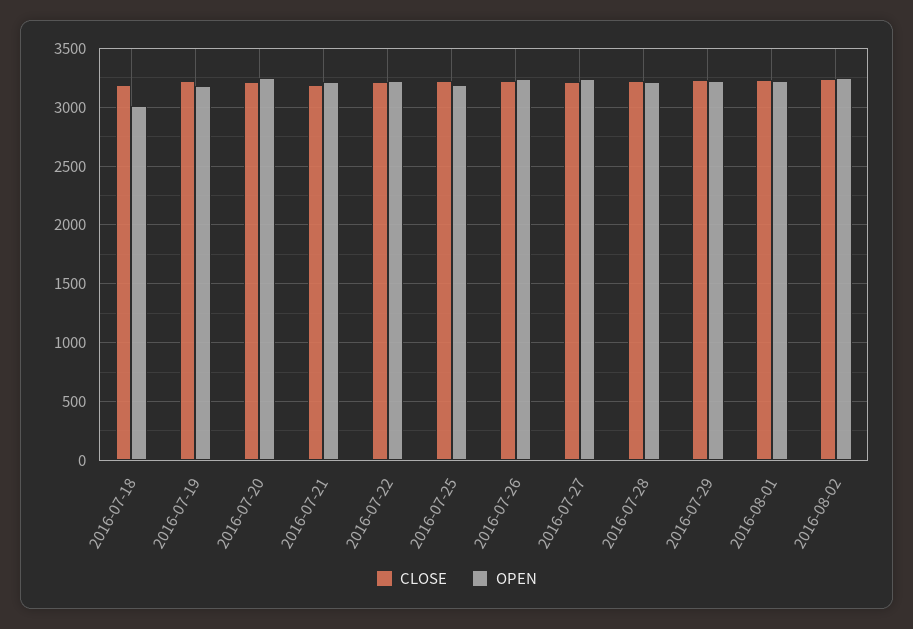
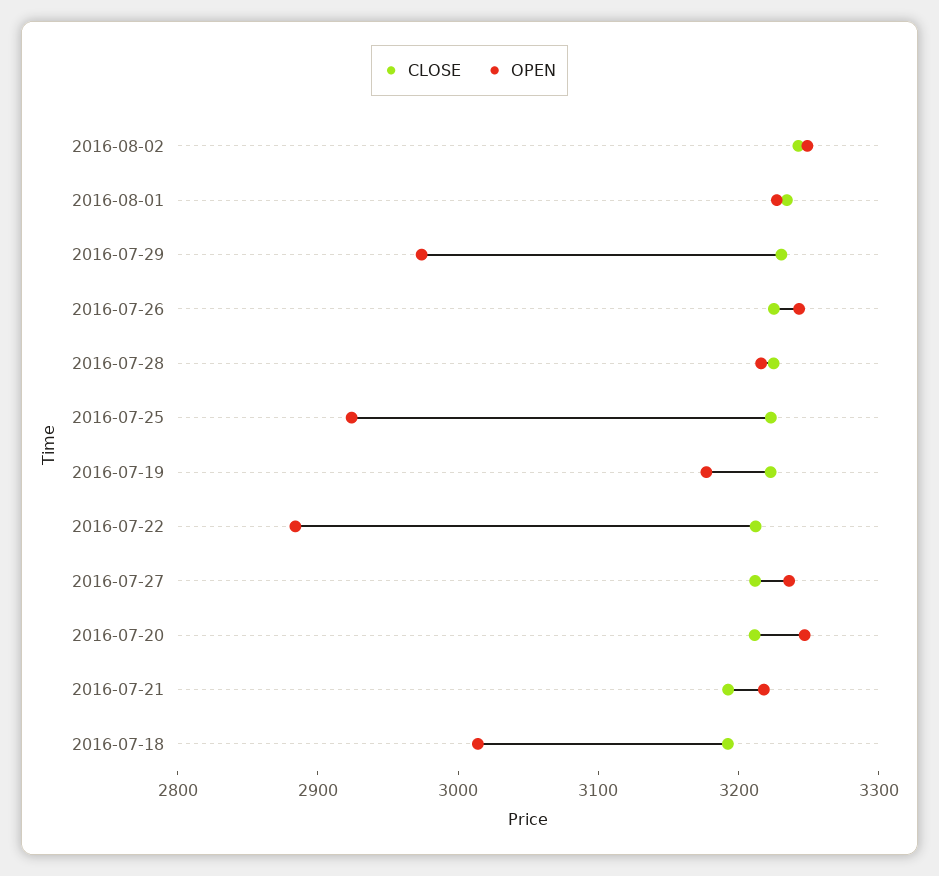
OPEN, 2016-07-22: 3200 -> 2880
OPEN, 2016-07-25: 3200 -> 2920
OPEN, 2016-07-29: 3200 -> 2980

